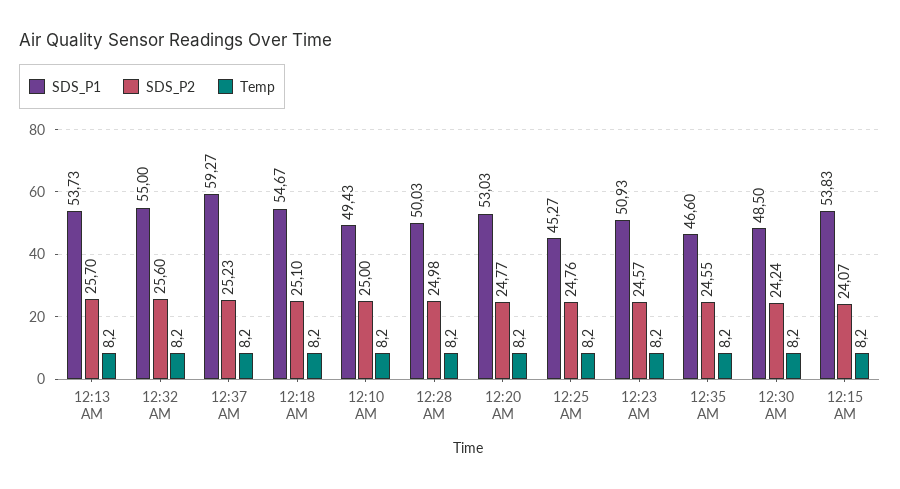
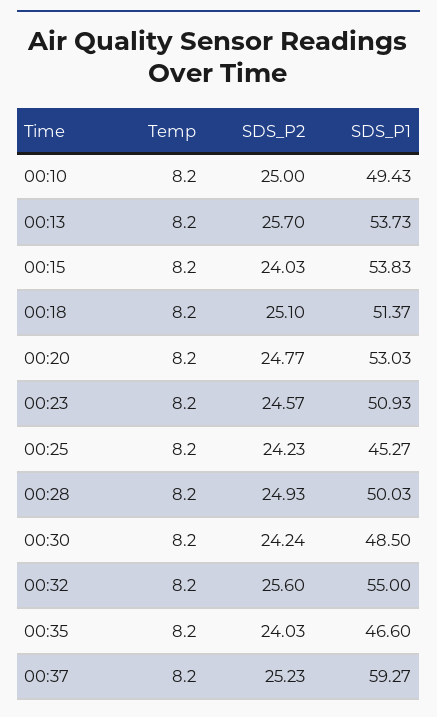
SDS_P1, 12:18 AM: 54.67 -> 51.37
SDS_P2, 12:28 AM: 24.98 -> 24.93
SDS_P2, 12:25 AM: 24.76 -> 24.23
SDS_P2, 12:35 AM: 24.55 -> 24.03
SDS_P2, 12:15 AM: 24.07 -> 24.03

